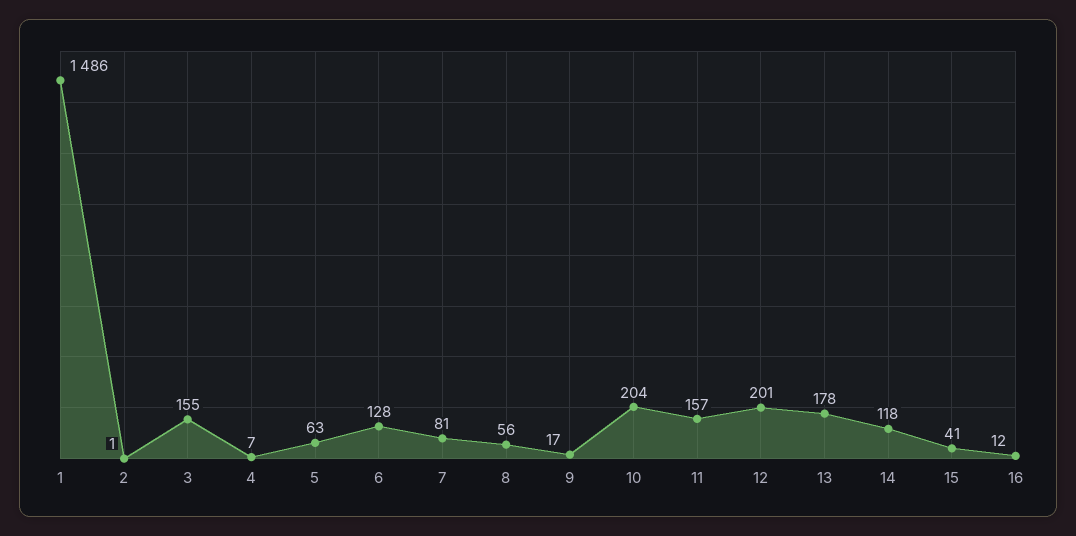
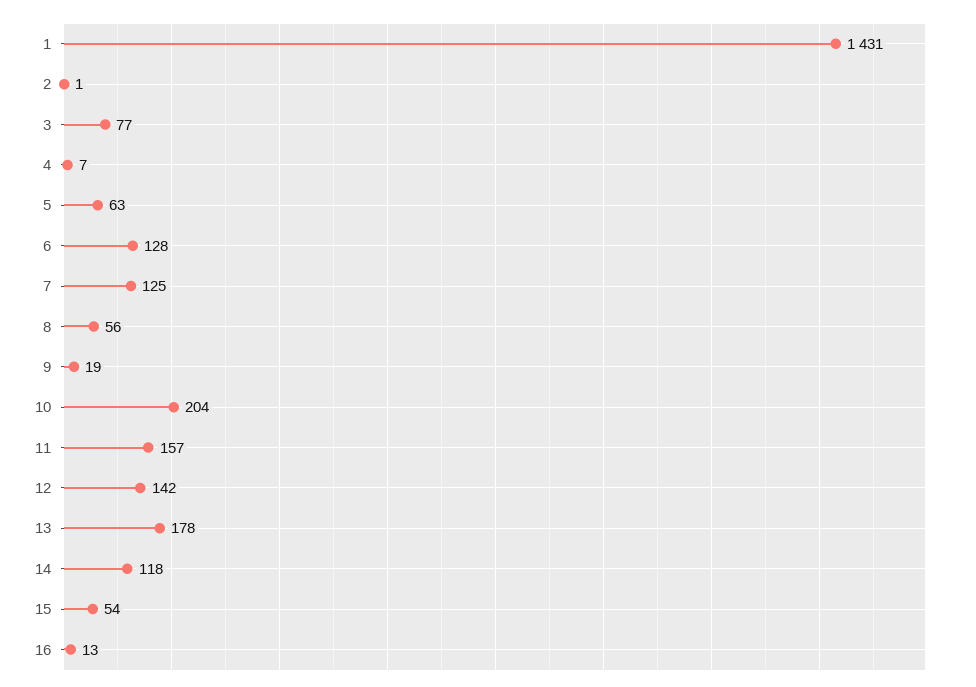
1: 1486 -> 1431
3: 155 -> 77
7: 81 -> 125
9: 17 -> 19
12: 201 -> 142
15: 41 -> 54
16: 12 -> 13

